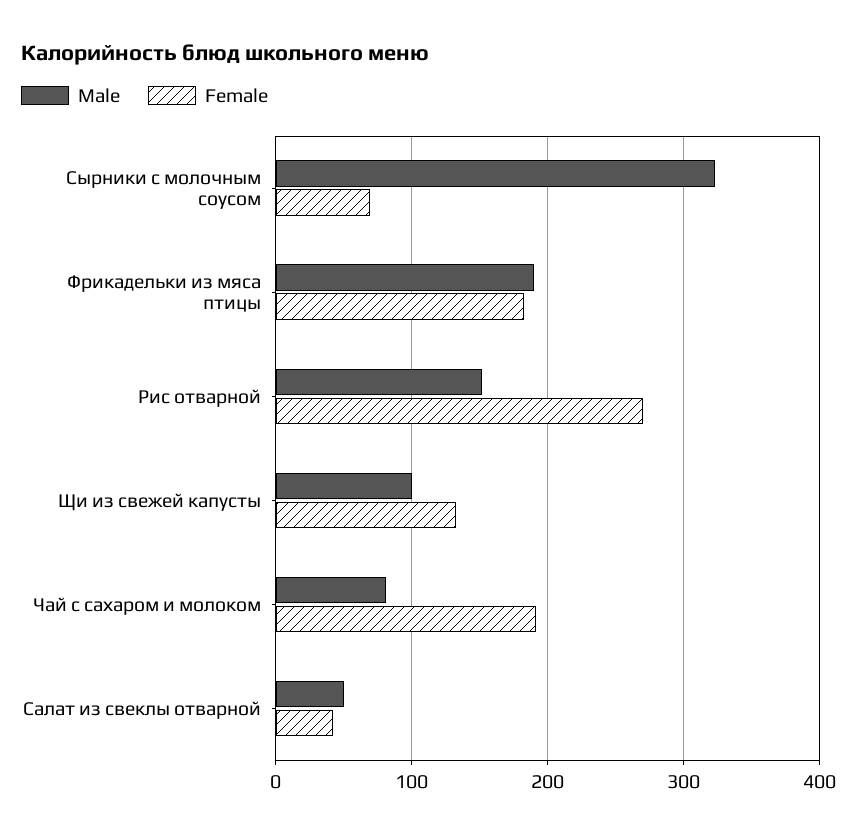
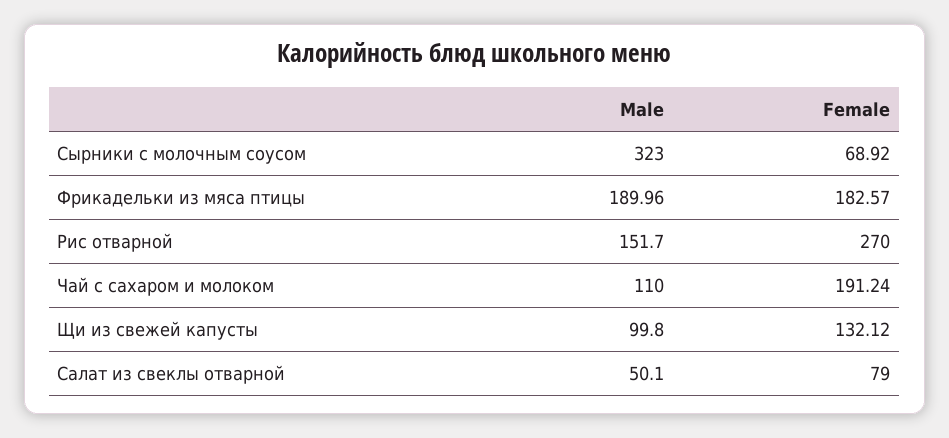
Male, Чай с сахаром и молоком: 80 -> 110
Female, Салат из свеклы отварной: 40 -> 79

